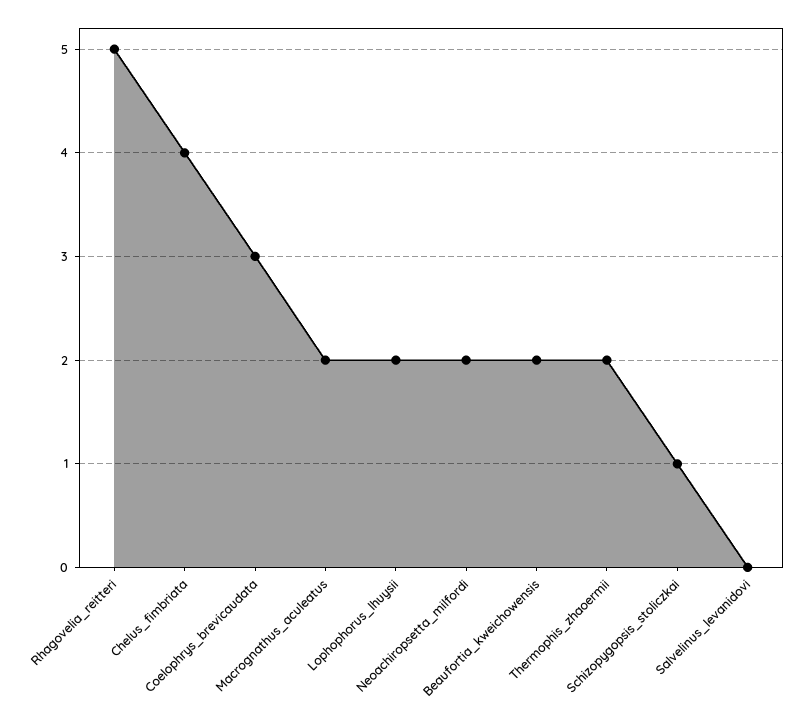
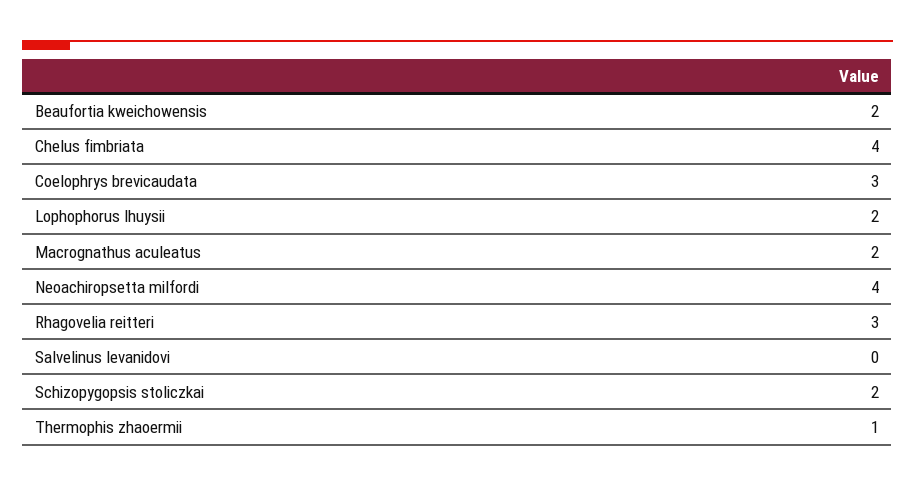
Rhagovelia_reitteri: 5 -> 3
Neoachiropsetta_milfordi: 2 -> 4
Thermophis_zhaoermii: 2 -> 1
Schizopygopsis_stoliczkai: 1 -> 2

